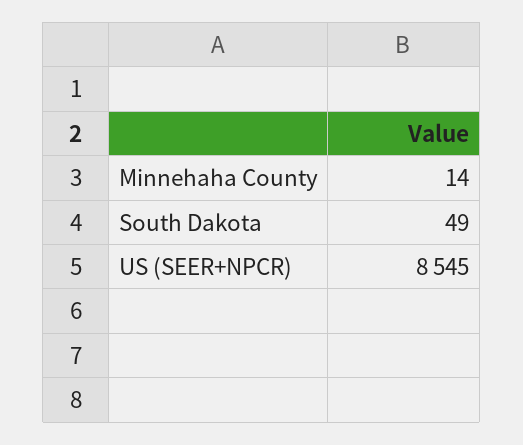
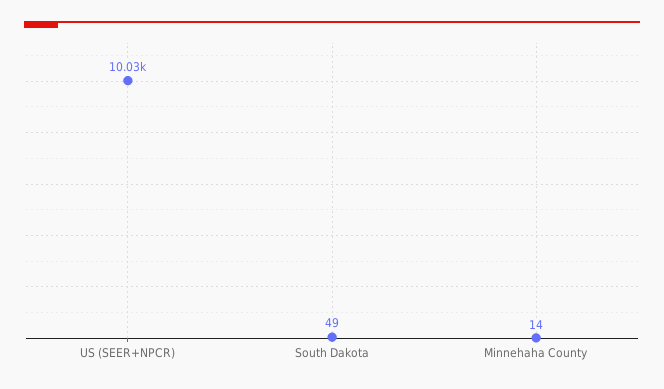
US (SEER+NPCR): 8545 -> 10030

